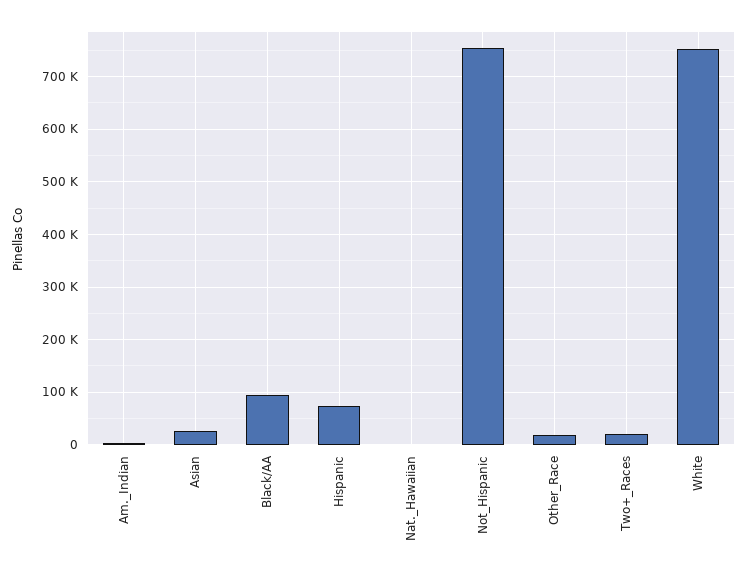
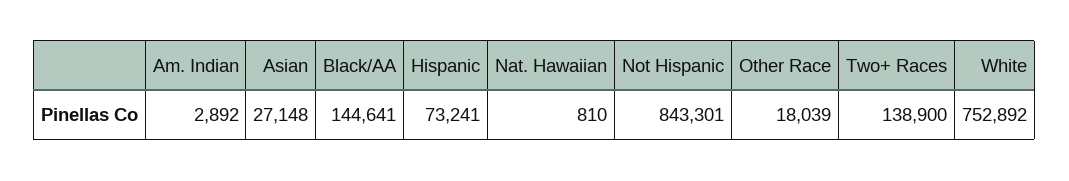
Black/AA: 100000 -> 144641
Not_Hispanic: 760000 -> 843301
Two+_Races: 20000 -> 138900

